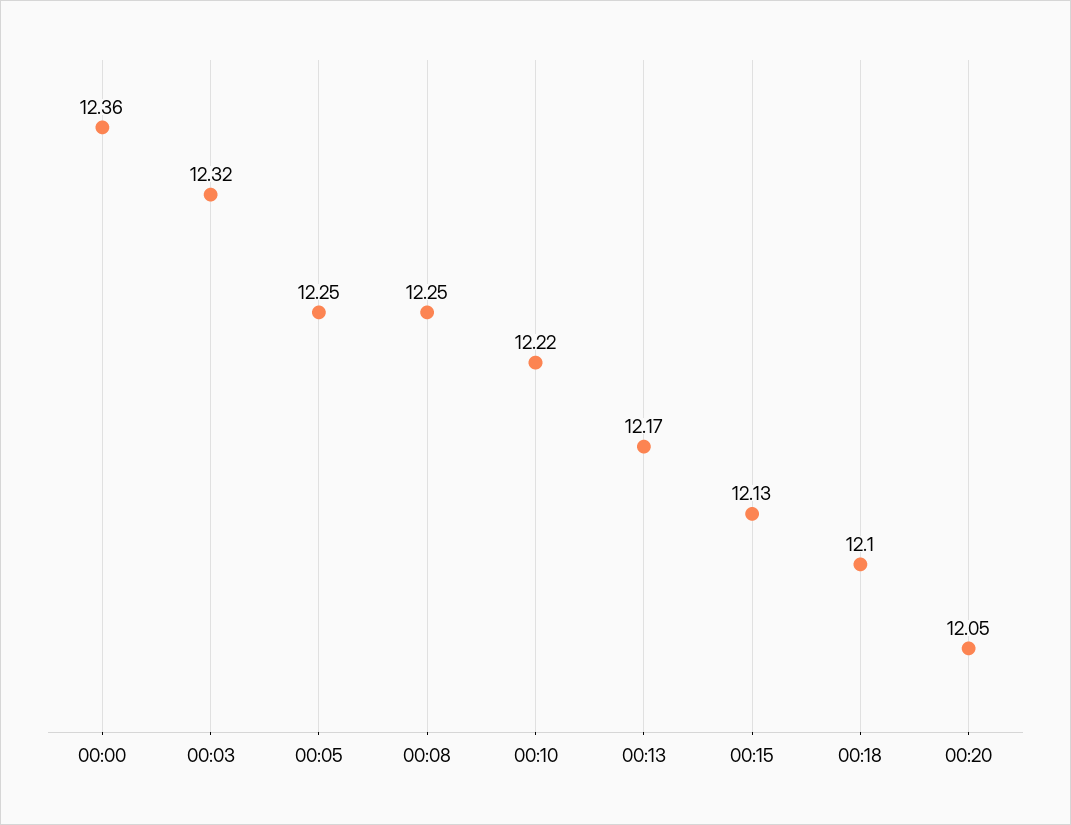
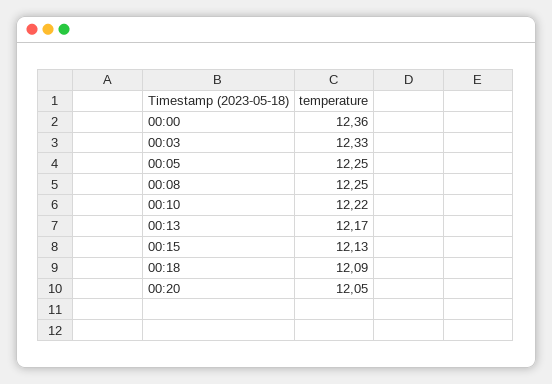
00:03: 12.32 -> 12.33
00:18: 12.1 -> 12.09

